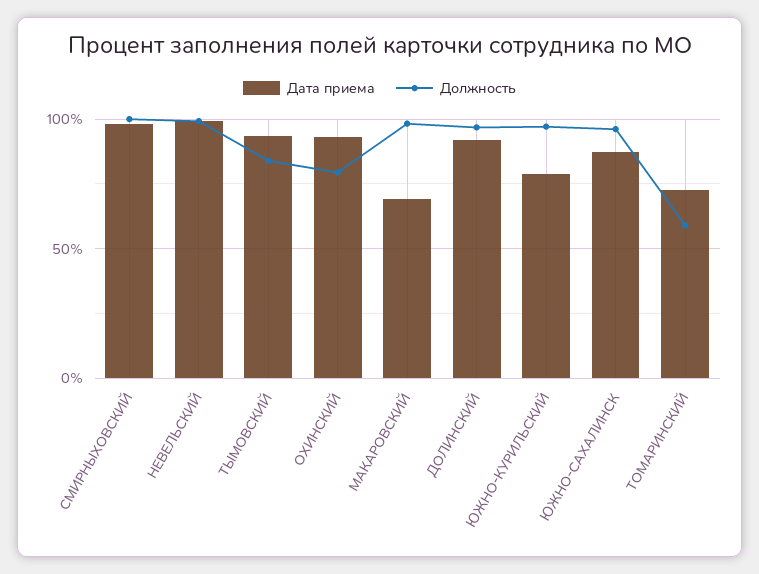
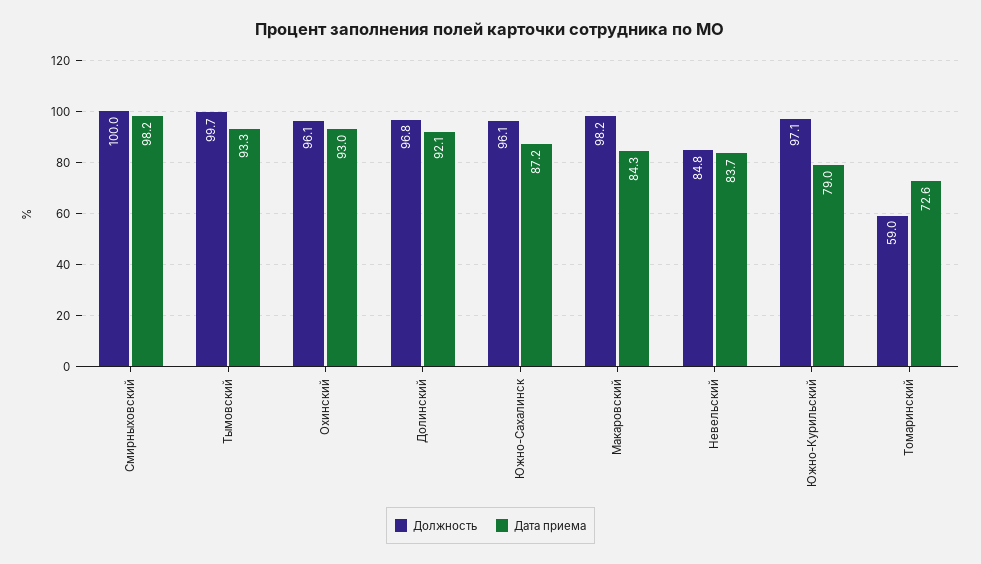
Дата приема, НЕВЕЛЬСКИЙ: 100 -> 83.7
Должность, НЕВЕЛЬСКИЙ: 100 -> 84.8
Должность, ТЫМОВСКИЙ: 85 -> 99.7
Должность, ОХИНСКИЙ: 80 -> 96.1
Дата приема, МАКАРОВСКИЙ: 70 -> 84.3

